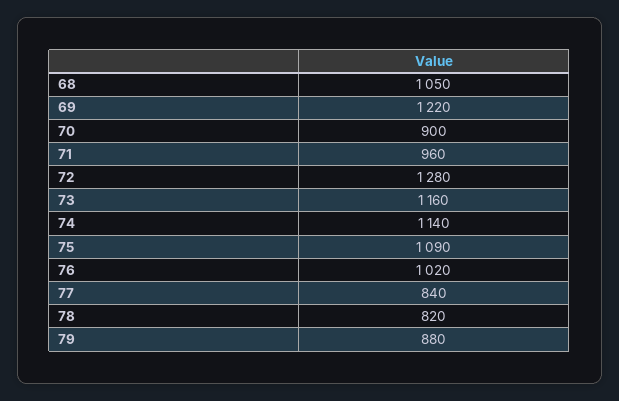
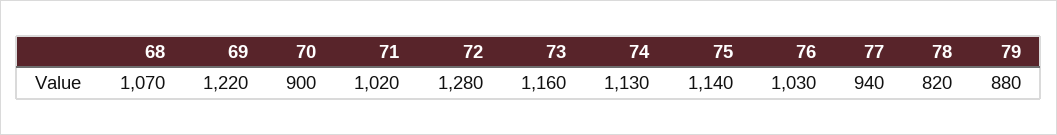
68: 1050 -> 1070
71: 960 -> 1020
74: 1140 -> 1130
75: 1090 -> 1140
76: 1020 -> 1030
77: 840 -> 940

